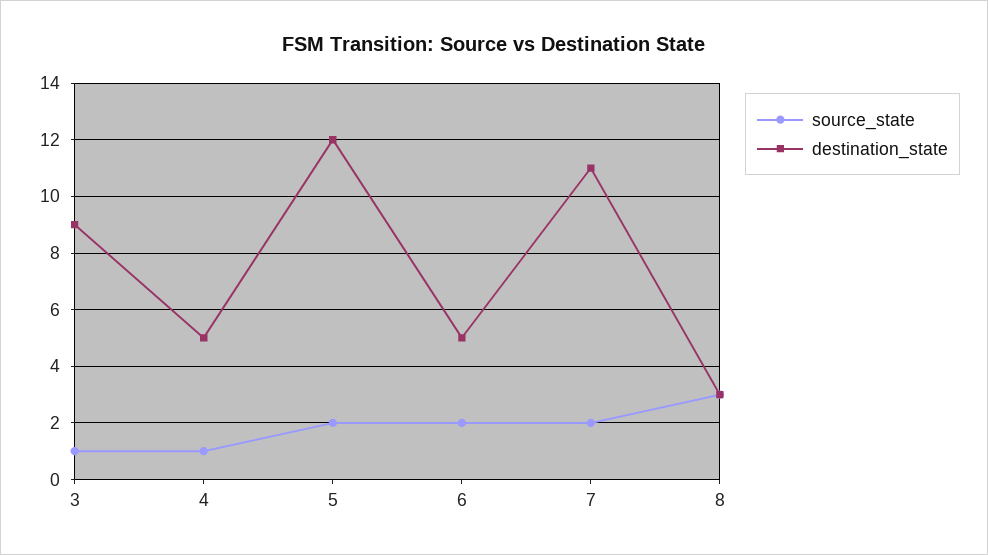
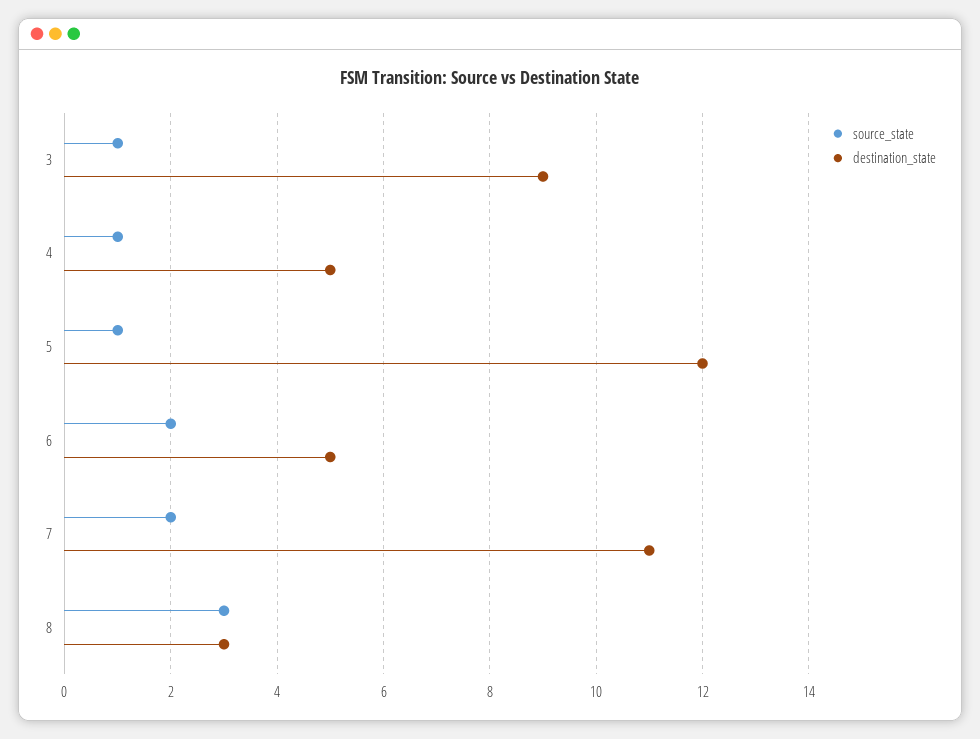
source_state, 5: 2 -> 1

